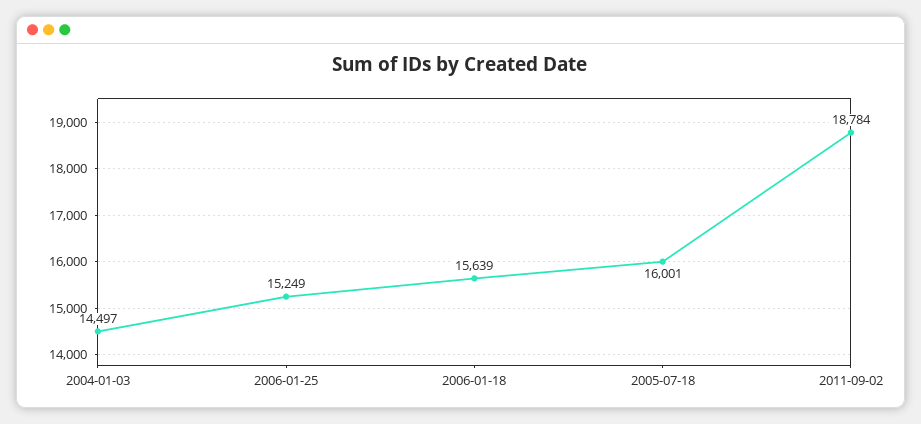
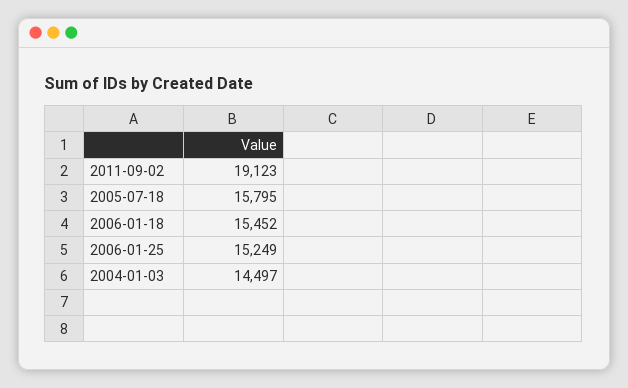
2006-01-18: 15639 -> 15452
2005-07-18: 16001 -> 15795
2011-09-02: 18784 -> 19123

